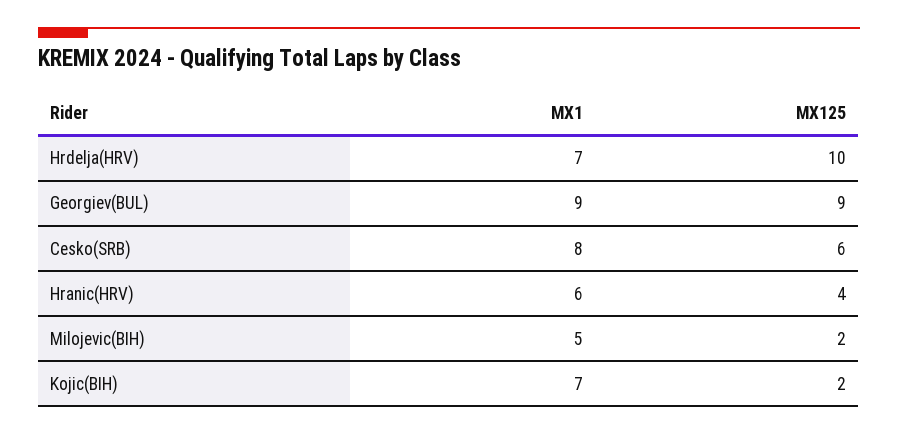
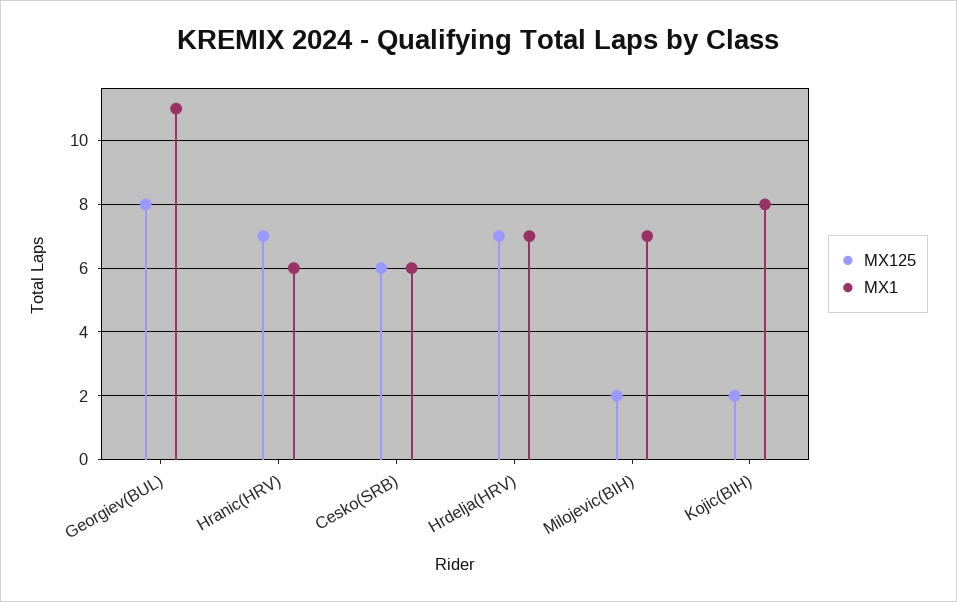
MX125, Hrdelja(HRV): 10 -> 7
MX1, Georgiev(BUL): 9 -> 11
MX125, Georgiev(BUL): 9 -> 8
MX1, Cesko(SRB): 8 -> 6
MX125, Hranic(HRV): 4 -> 7
MX1, Milojevic(BIH): 5 -> 7
MX1, Kojic(BIH): 7 -> 8

